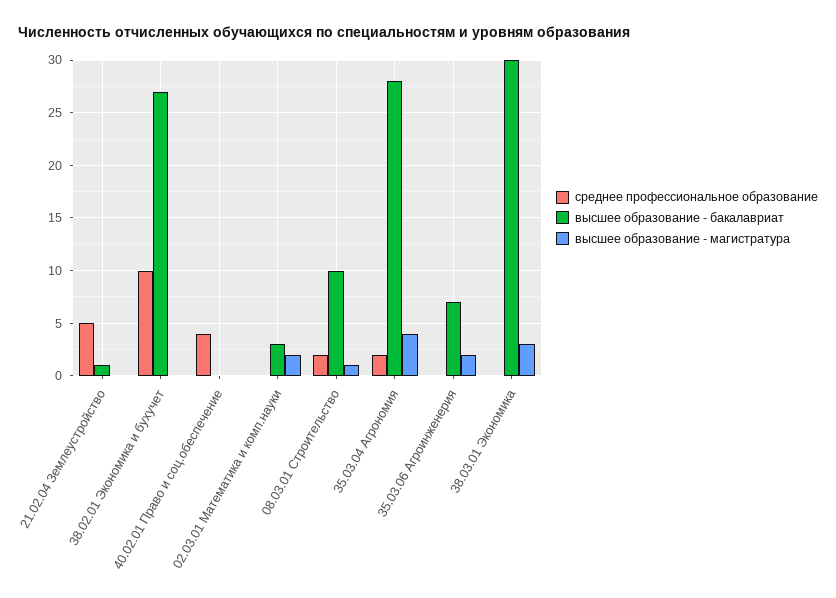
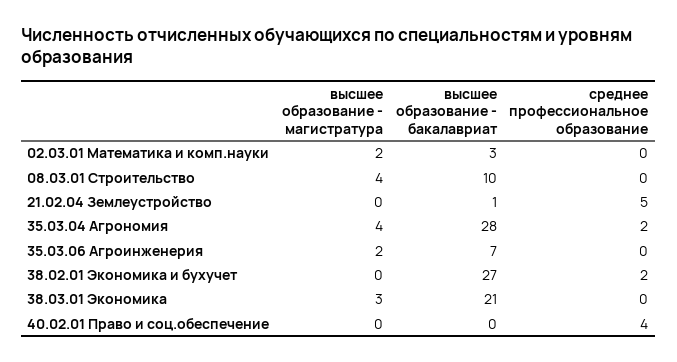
среднее профессиональное образование, 38.02.01 Экономика и бухучет: 10 -> 2
среднее профессиональное образование, 08.03.01 Строительство: 2 -> 0
высшее образование - магистратура, 08.03.01 Строительство: 1 -> 4
высшее образование - бакалавриат, 38.03.01 Экономика: 30 -> 21

